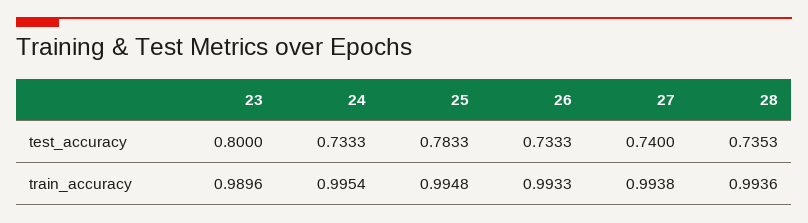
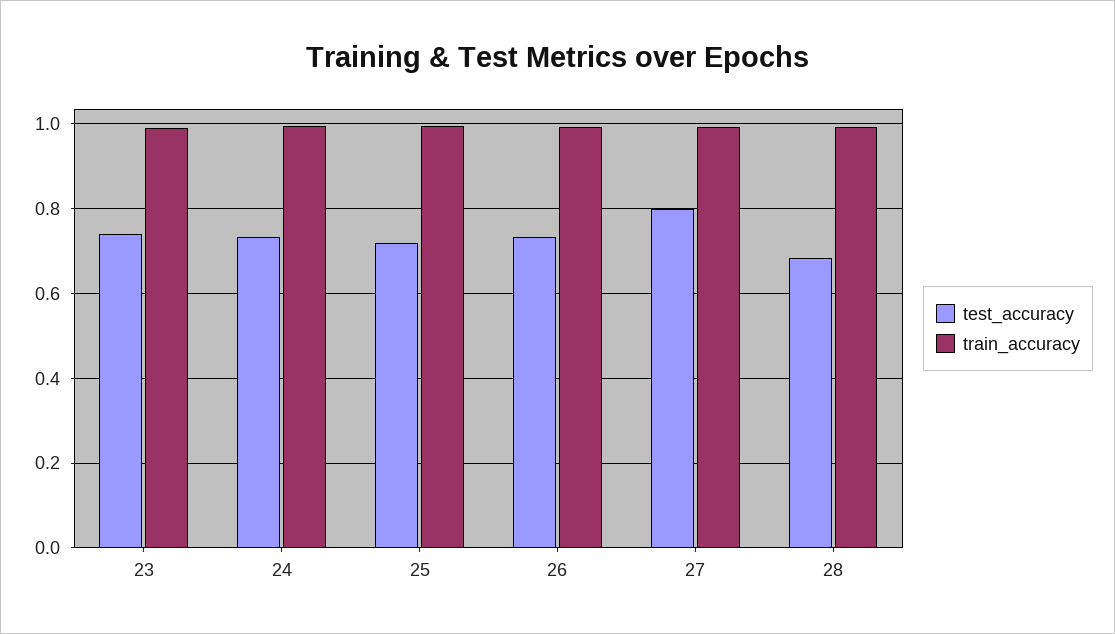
test_accuracy, 23: 0.8 -> 0.74
test_accuracy, 25: 0.7833 -> 0.72
test_accuracy, 27: 0.74 -> 0.8
test_accuracy, 28: 0.7353 -> 0.68

